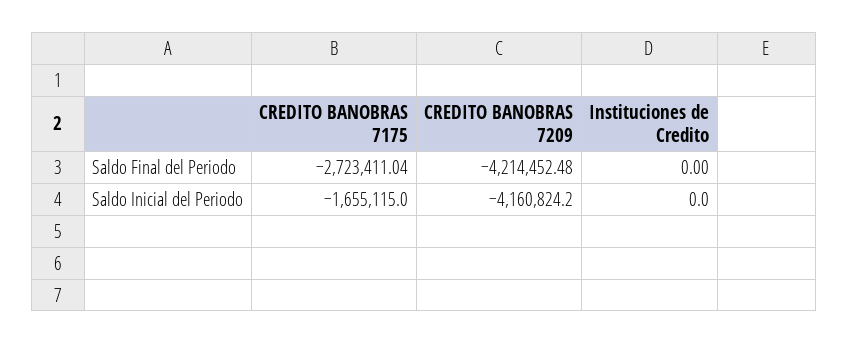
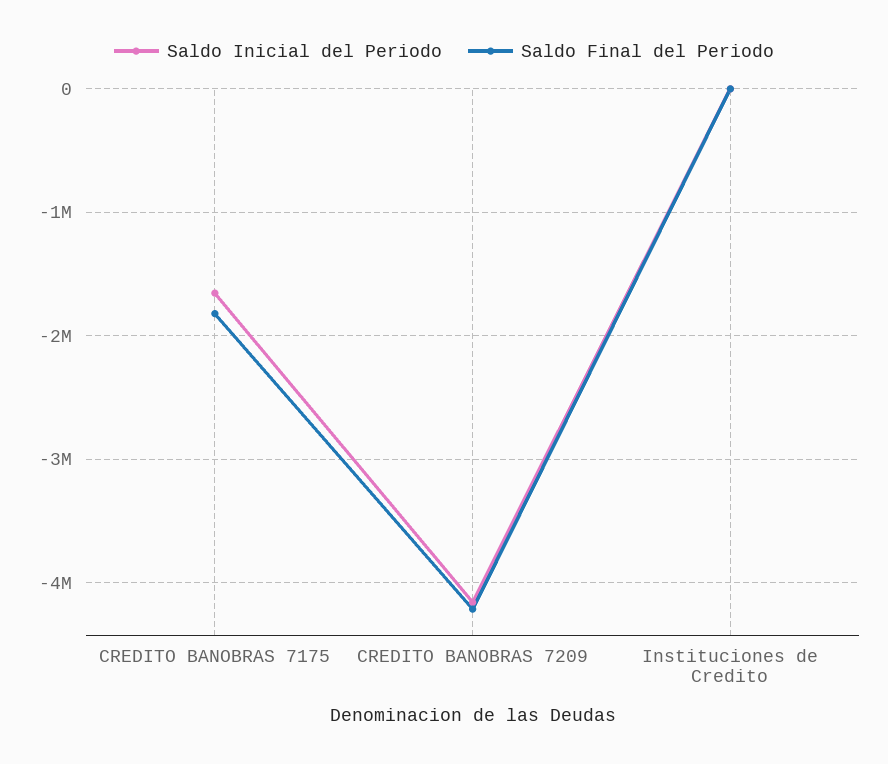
Saldo Final del Periodo, CREDITO BANOBRAS 7175: -2723411.04 -> -1800000

